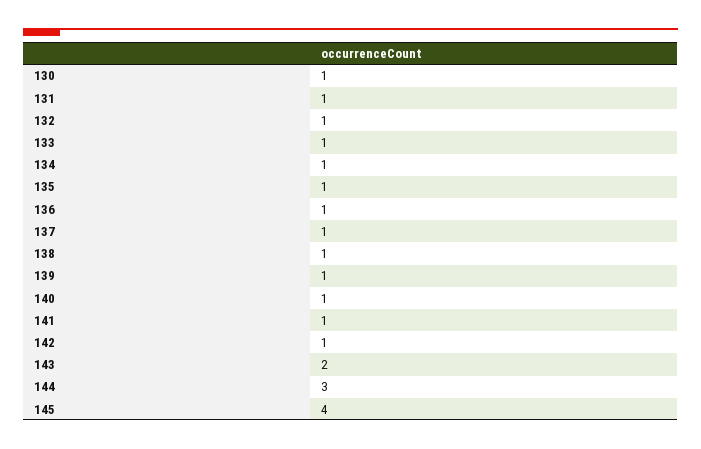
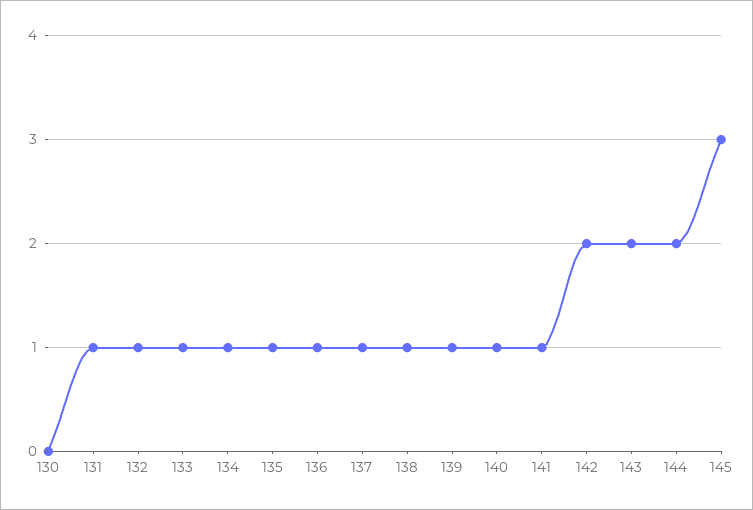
130: 1 -> 0
142: 1 -> 2
144: 3 -> 2
145: 4 -> 3

